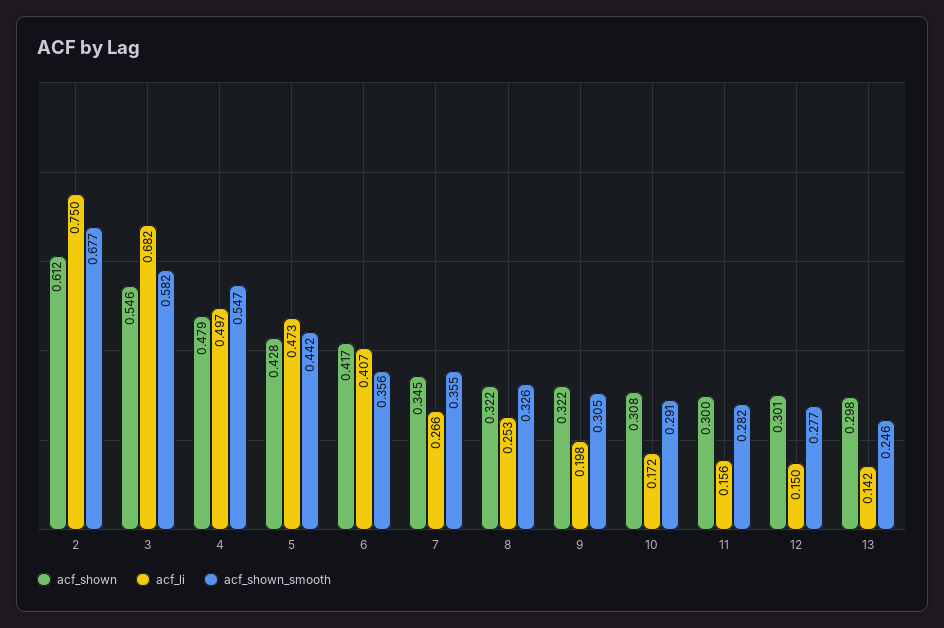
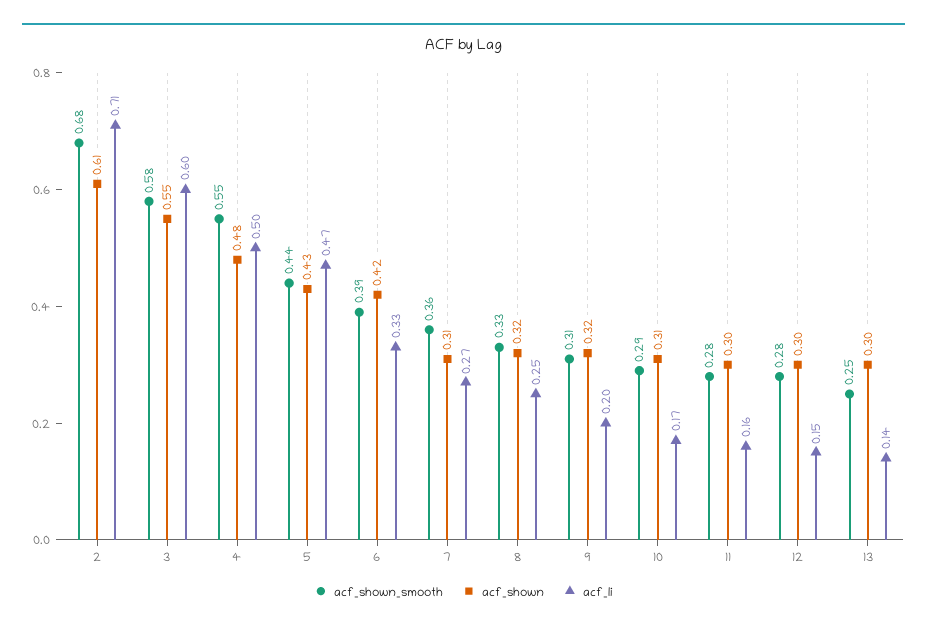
acf_li, 2: 0.75 -> 0.71
acf_li, 3: 0.682 -> 0.6
acf_li, 6: 0.407 -> 0.33
acf_shown_smooth, 6: 0.356 -> 0.39
acf_shown, 7: 0.345 -> 0.31

